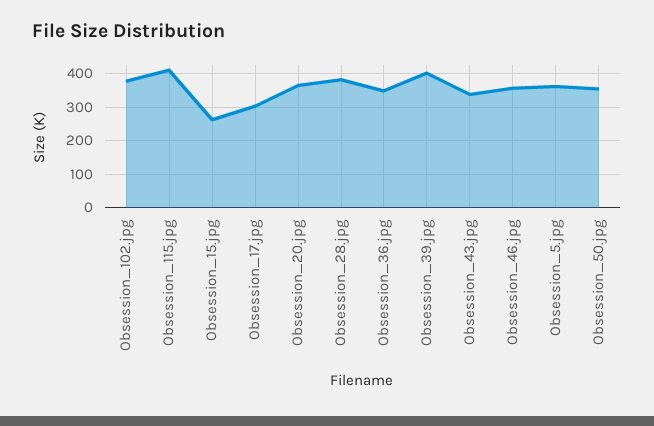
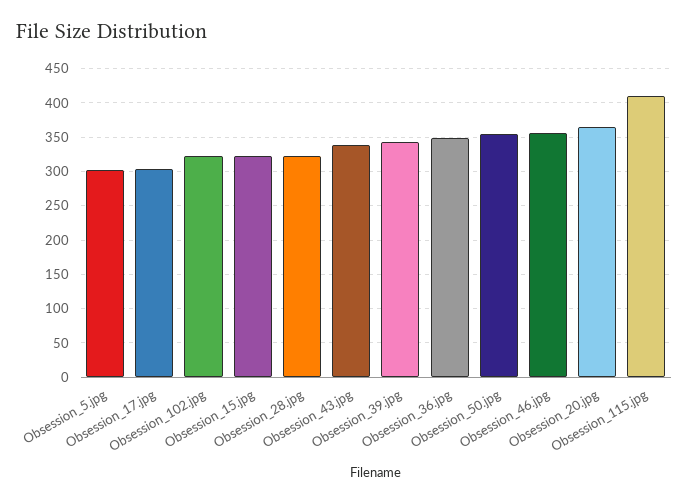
Obsession_102.jpg: 380 -> 320
Obsession_15.jpg: 260 -> 320
Obsession_28.jpg: 380 -> 320
Obsession_39.jpg: 400 -> 340
Obsession_5.jpg: 360 -> 300

